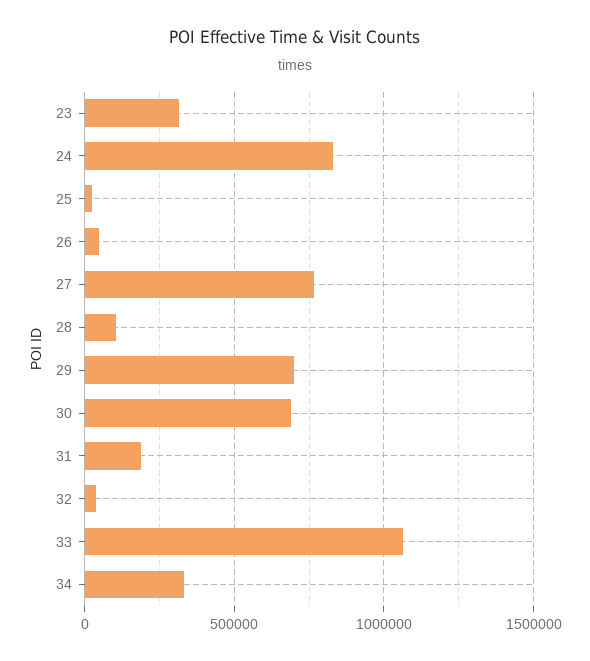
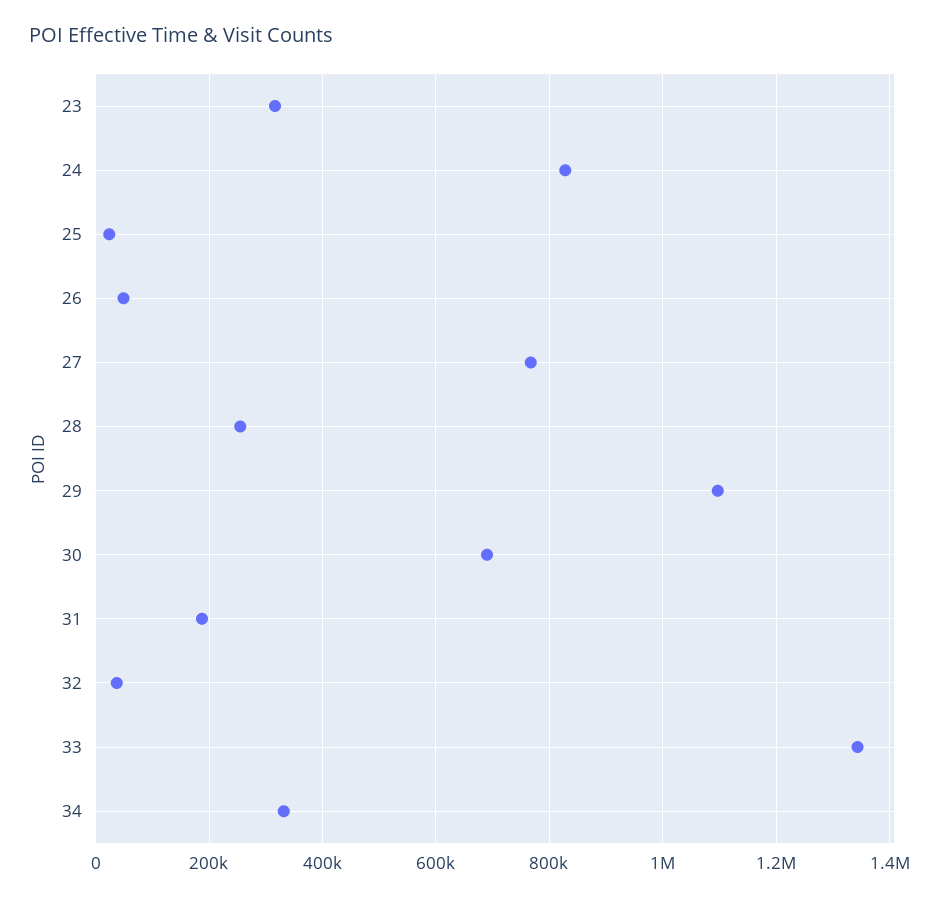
28: 100000 -> 260000
29: 700000 -> 1100000
33: 1050000 -> 1340000

